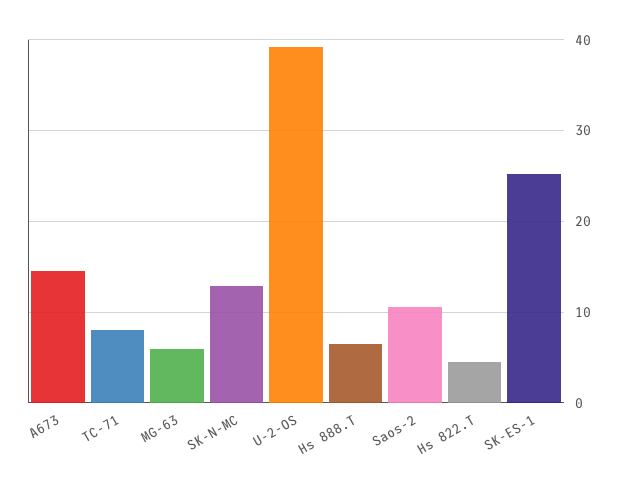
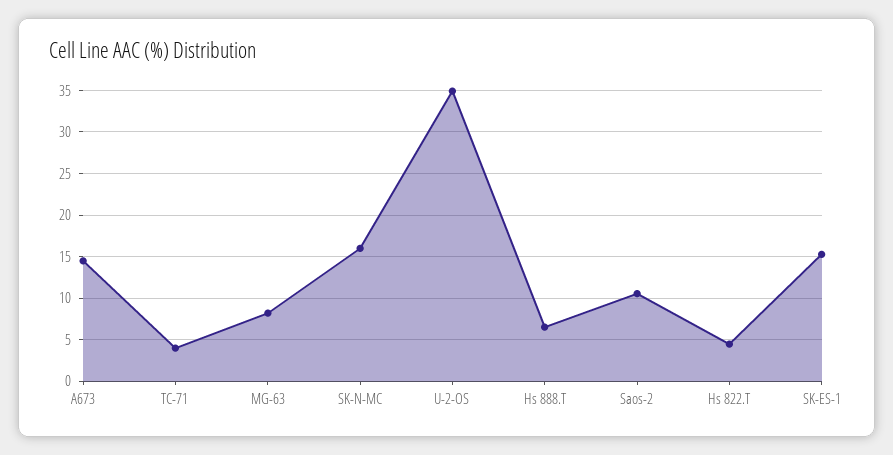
TC-71: 8 -> 4
MG-63: 6 -> 8
SK-N-MC: 13 -> 16
U-2-OS: 39 -> 35
SK-ES-1: 25 -> 15

